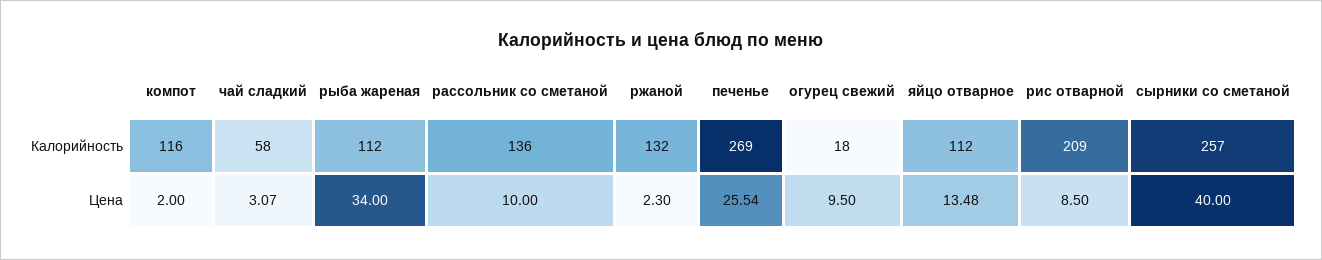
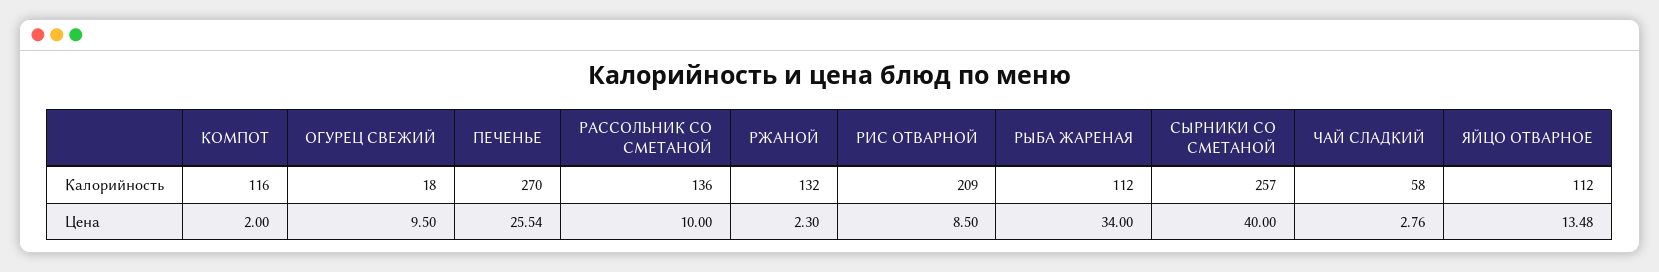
печенье, Калорийность: 269 -> 270
чай сладкий, Цена: 3.07 -> 2.76

